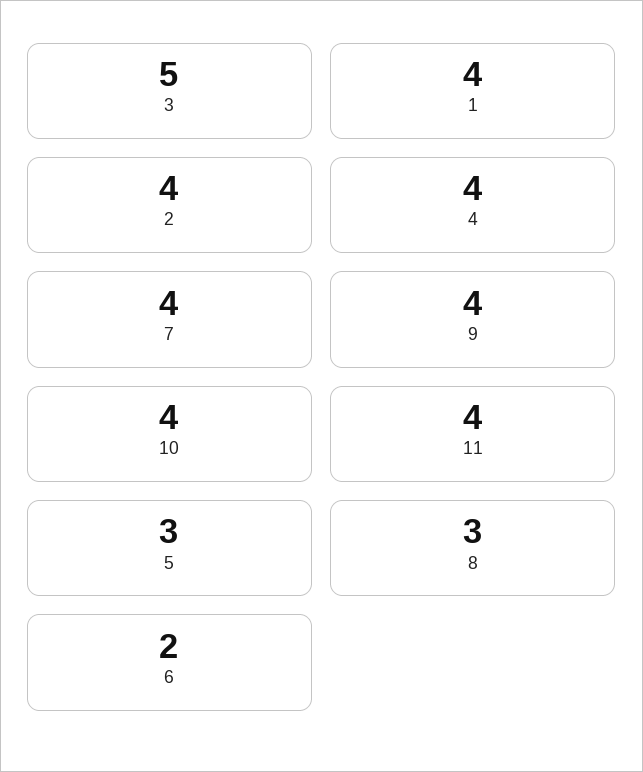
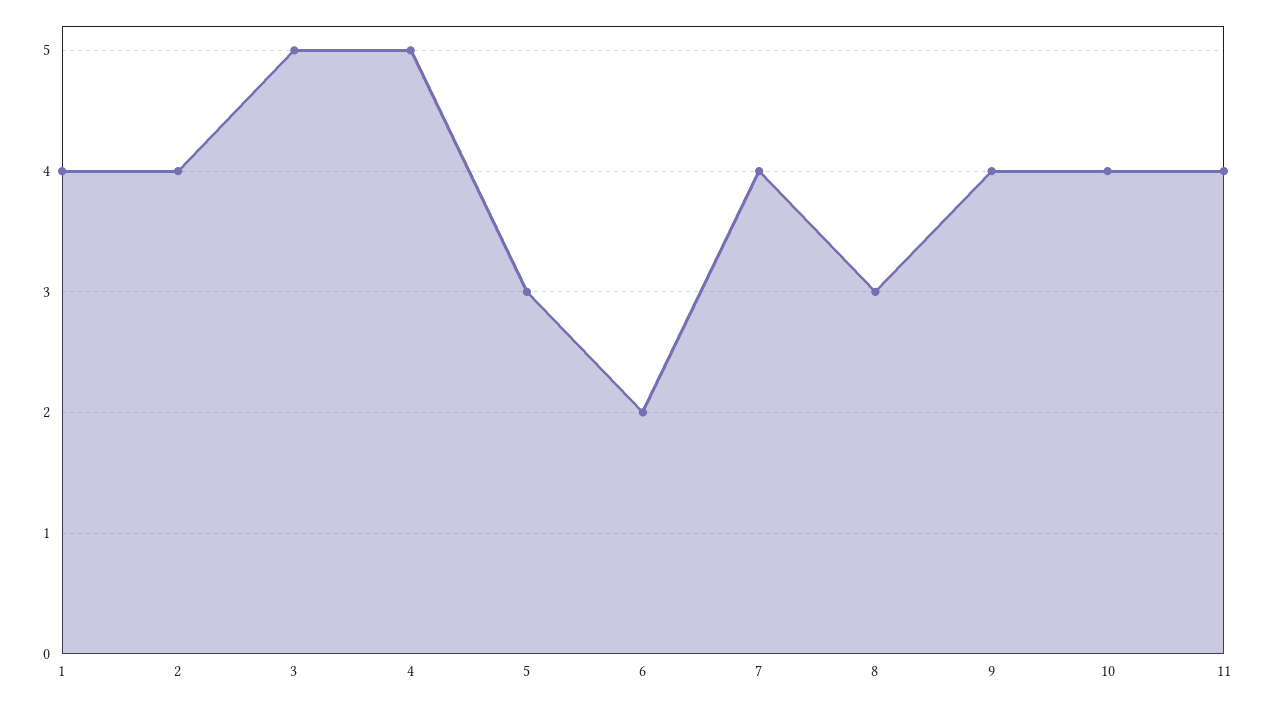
4: 4 -> 5

